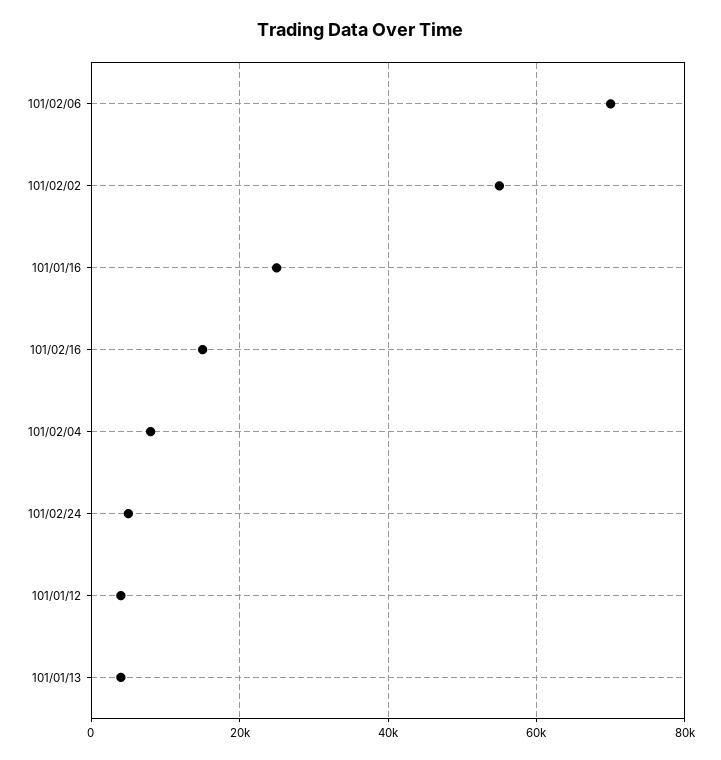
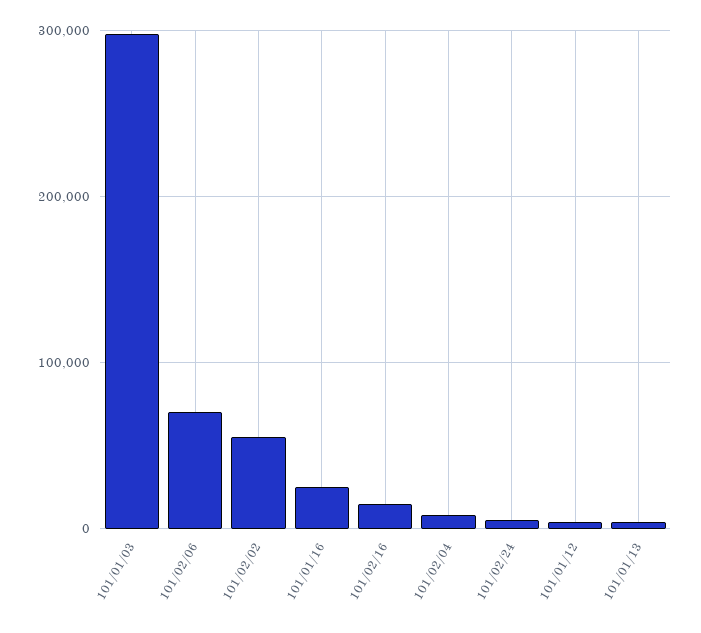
101/01/03: none -> 300000

